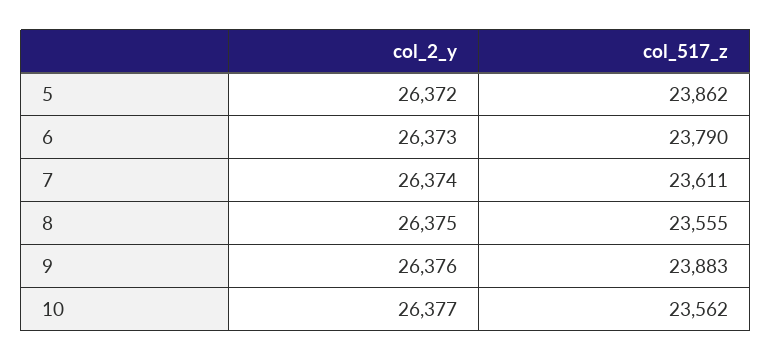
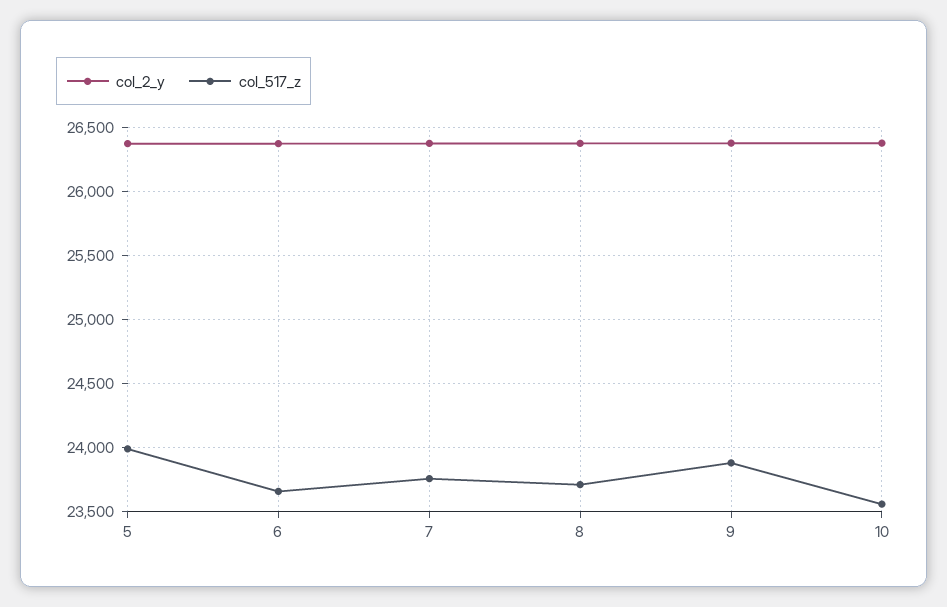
col_517_z, 5: 23862 -> 24000
col_517_z, 6: 23790 -> 23650
col_517_z, 7: 23611 -> 23750
col_517_z, 8: 23555 -> 23700

